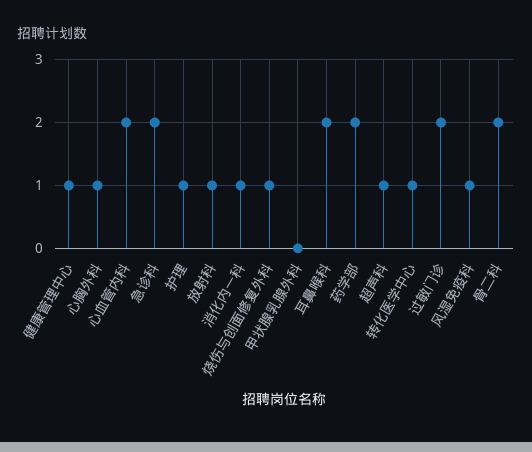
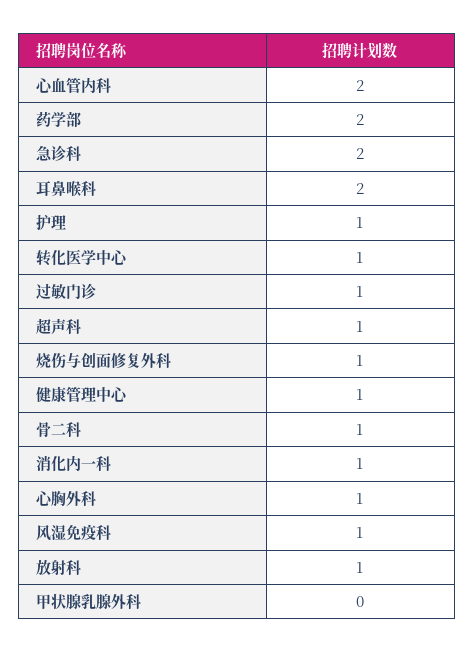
过敏门诊: 2 -> 1
骨二科: 2 -> 1

